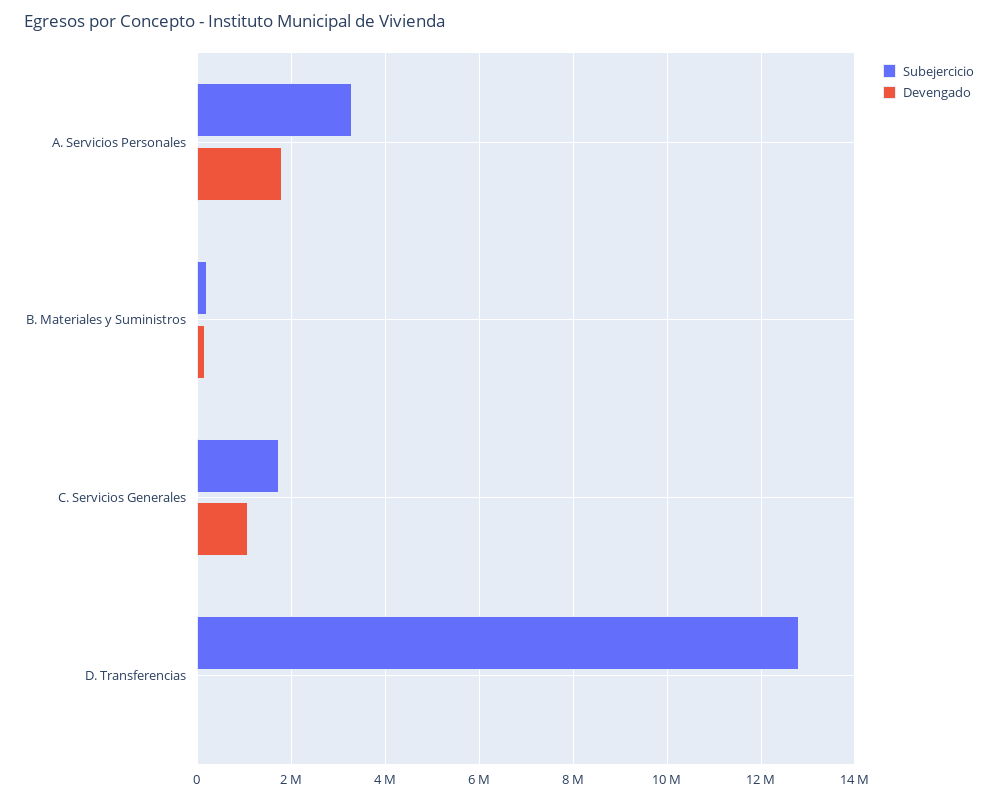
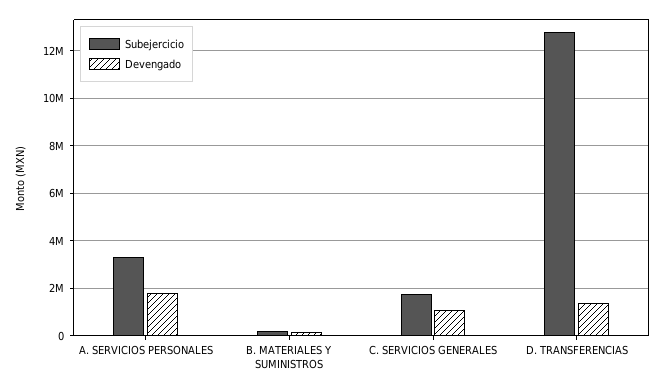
Devengado, D. Transferencias: 0 -> 1500000

